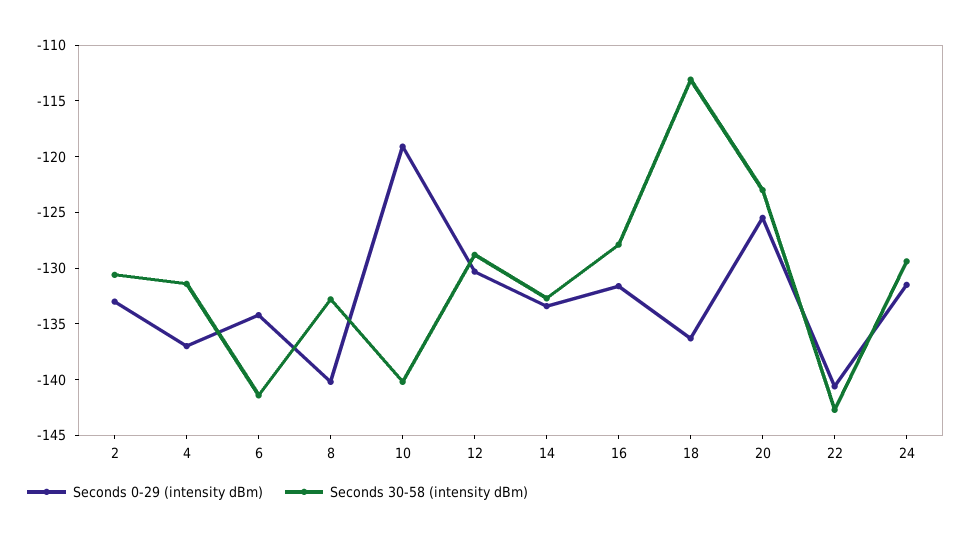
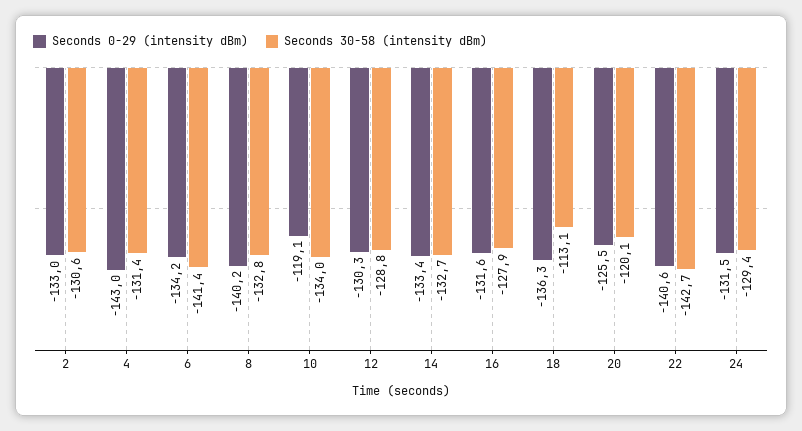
Seconds 0-29 (intensity dBm), 4: -137 -> -143
Seconds 30-58 (intensity dBm), 10: -140 -> -134
Seconds 30-58 (intensity dBm), 20: -123 -> -120.1

